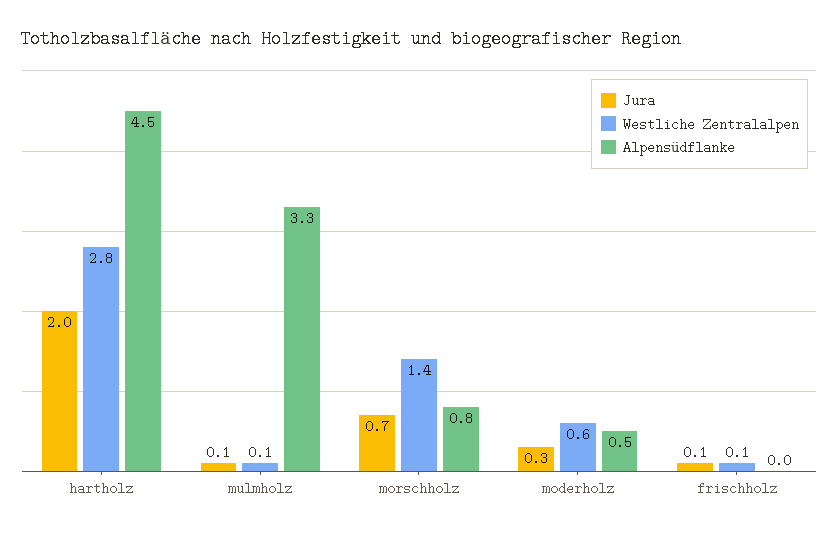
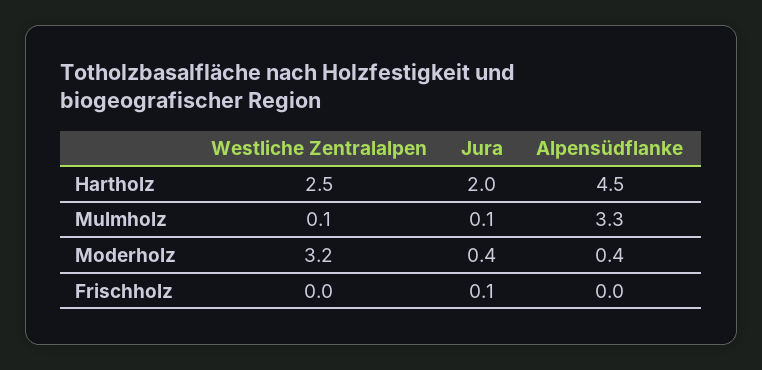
Westliche Zentralalpen, hartholz: 2.8 -> 2.5
Jura, morschholz: 0.7 -> none
Westliche Zentralalpen, morschholz: 1.4 -> none
Alpensüdflanke, morschholz: 0.8 -> none
Jura, moderholz: 0.3 -> 0.4
Westliche Zentralalpen, moderholz: 0.6 -> 3.2
Alpensüdflanke, moderholz: 0.5 -> 0.4
Westliche Zentralalpen, frischholz: 0.1 -> 0

